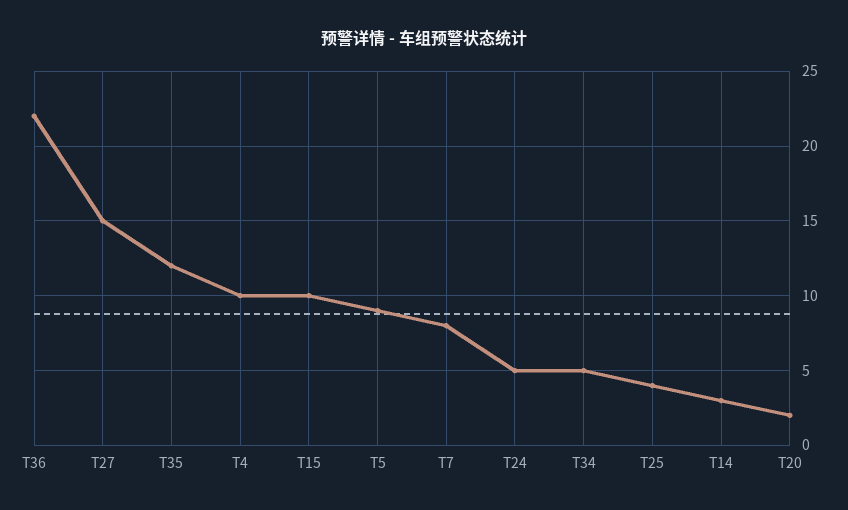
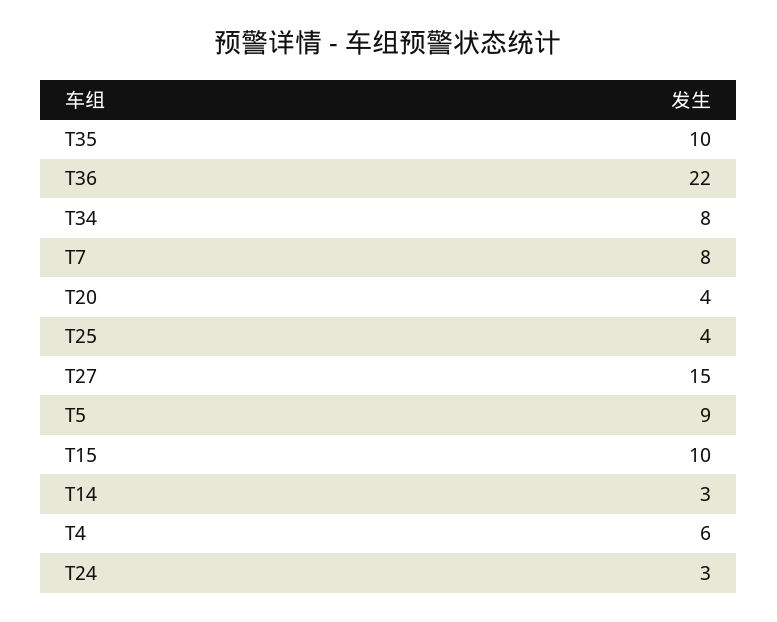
T35: 12 -> 10
T4: 10 -> 6
T24: 5 -> 3
T34: 5 -> 8
T20: 2 -> 4

